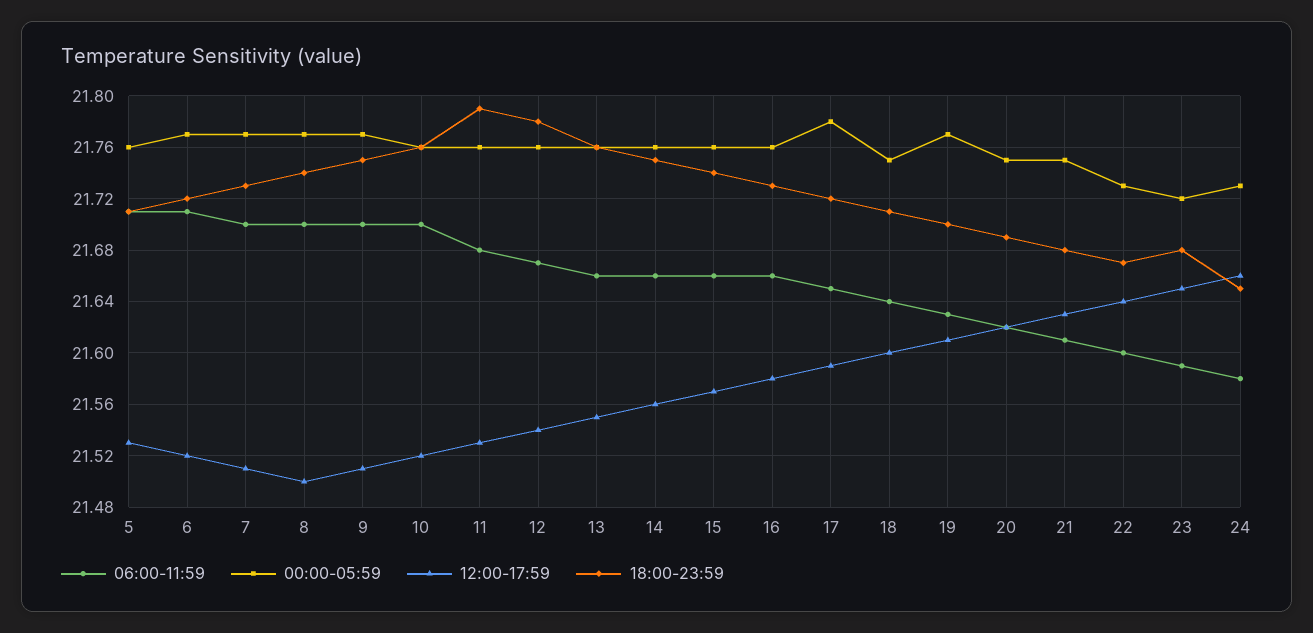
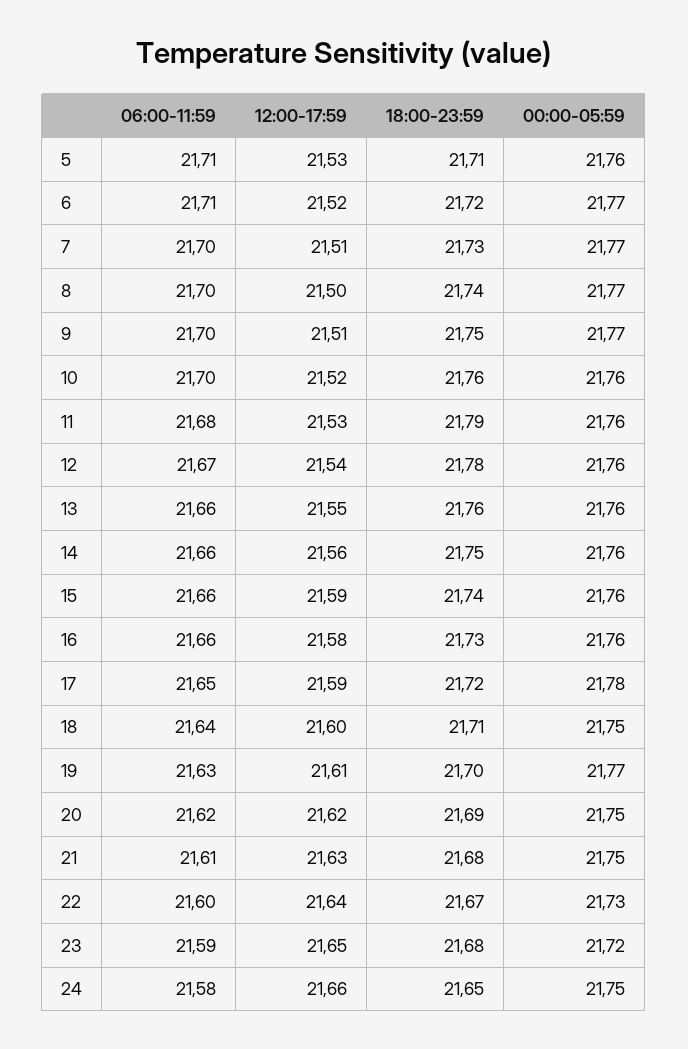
12:00-17:59, 15: 21.57 -> 21.59
00:00-05:59, 24: 21.73 -> 21.75

